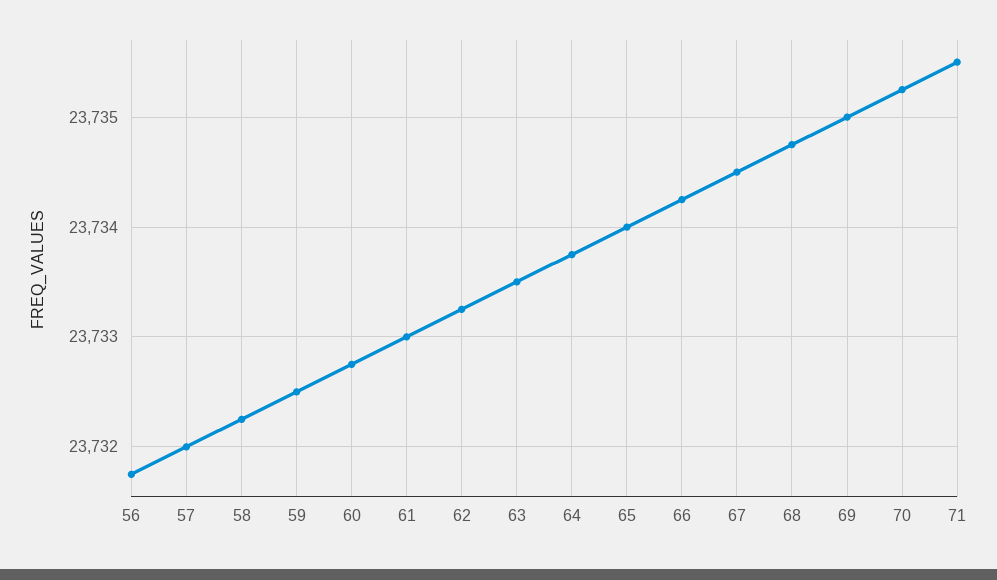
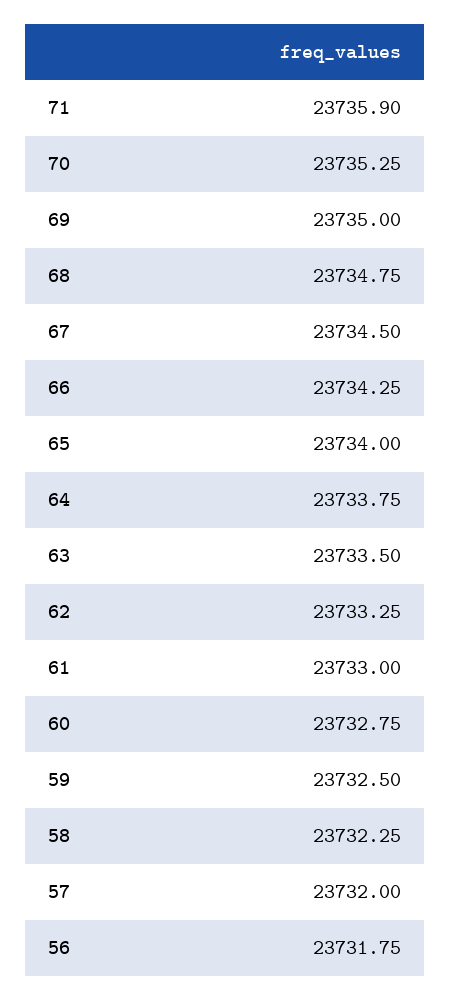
71: 23735.5 -> 23735.9

